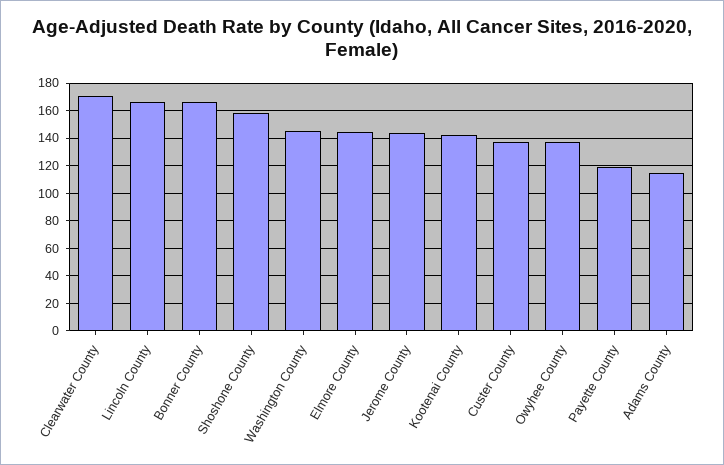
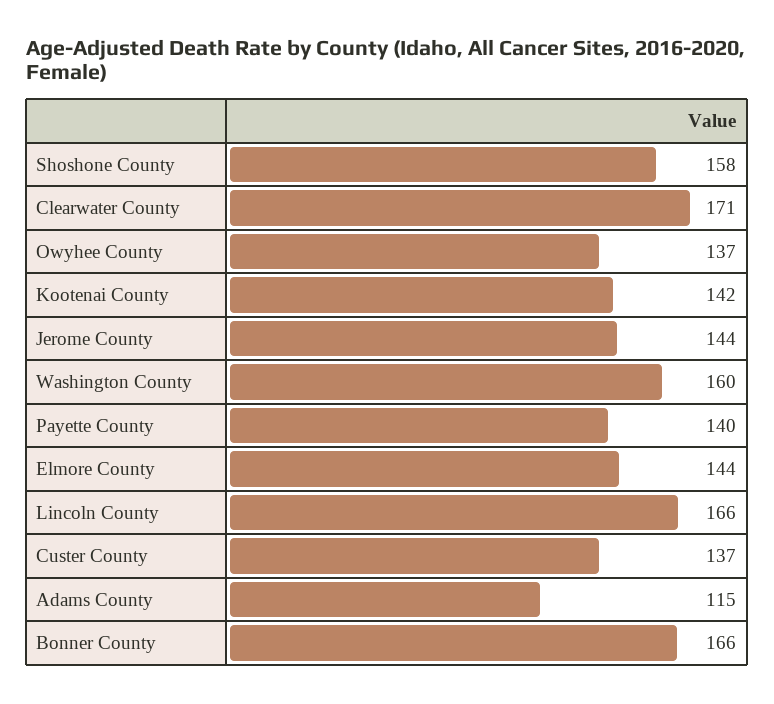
Washington County: 145 -> 160
Payette County: 120 -> 140

